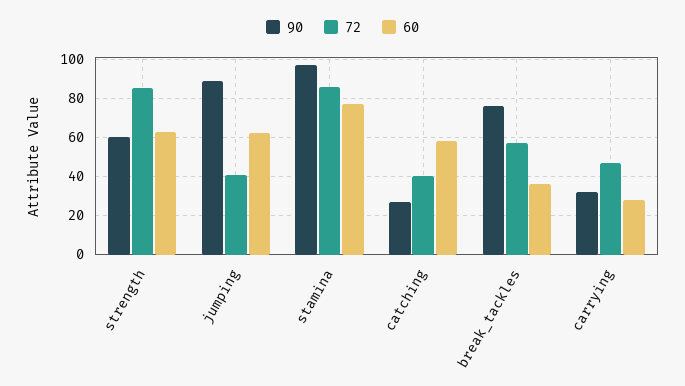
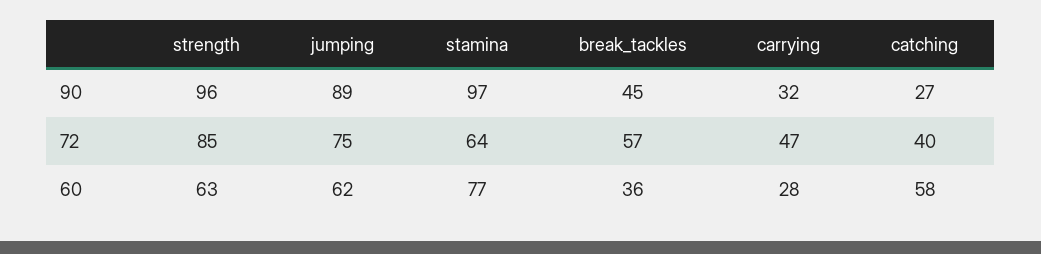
90, strength: 60 -> 96
72, jumping: 40 -> 75
72, stamina: 85 -> 64
90, break_tackles: 75 -> 45

